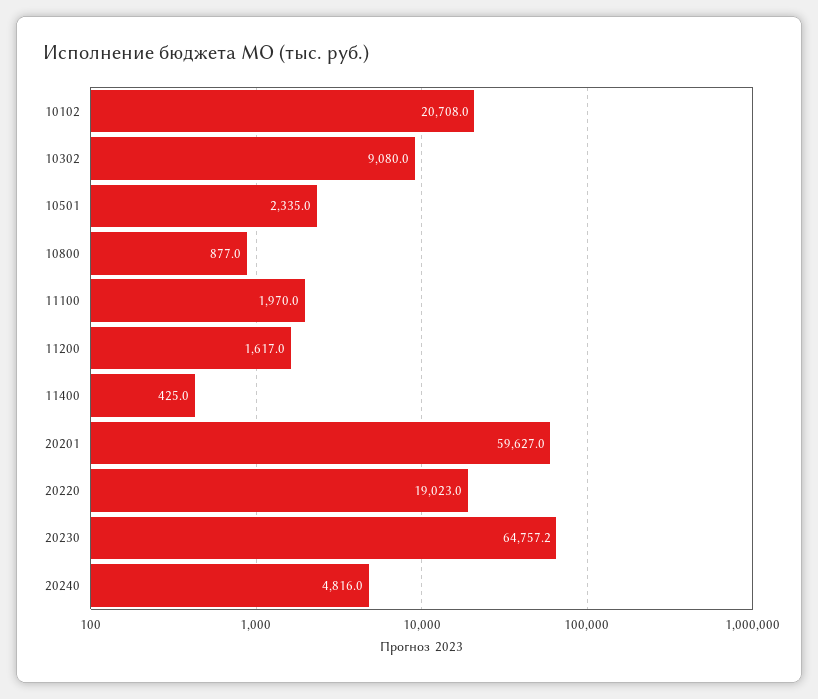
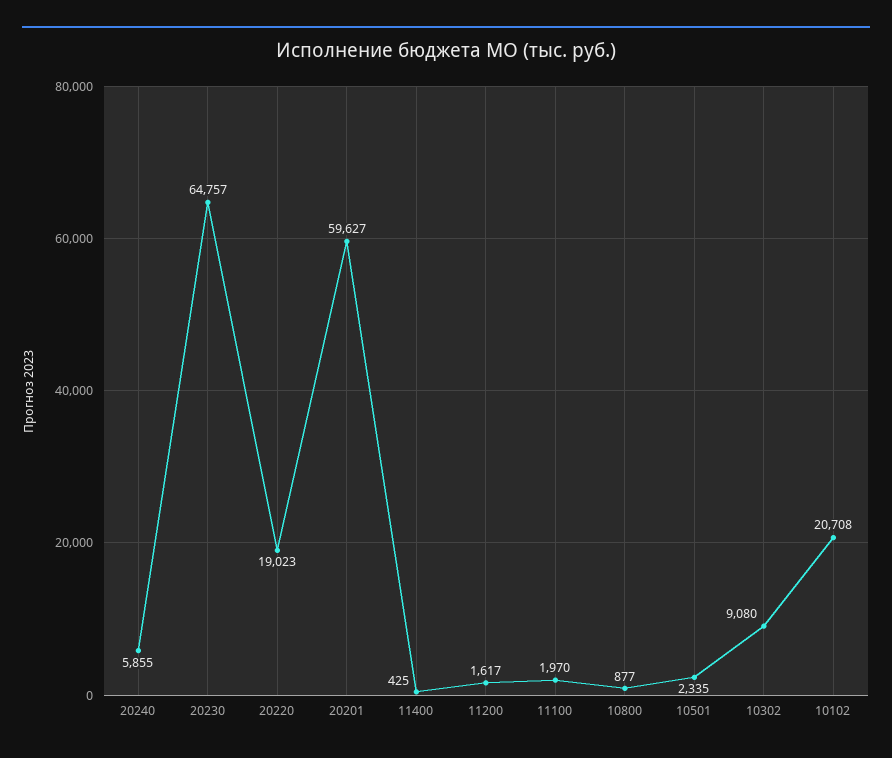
20240: 4816 -> 5855

